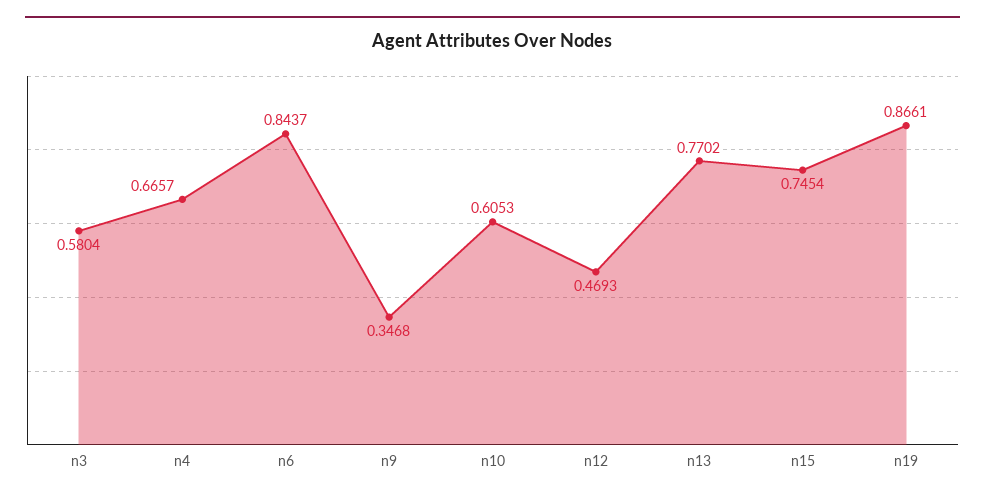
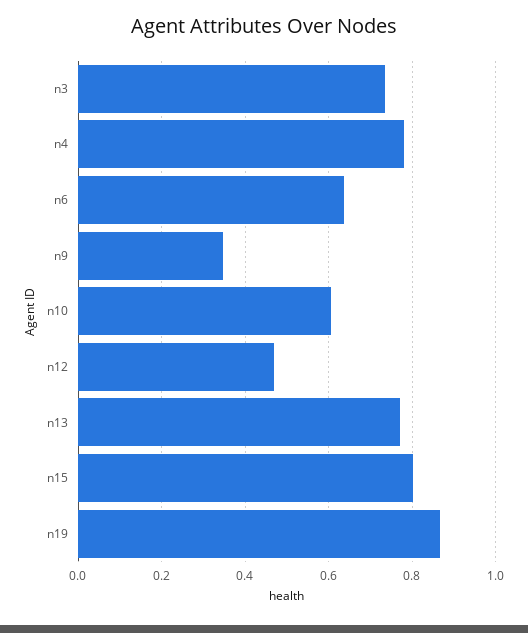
n3: 0.5804 -> 0.74
n4: 0.6657 -> 0.78
n6: 0.8437 -> 0.64
n15: 0.7454 -> 0.8

